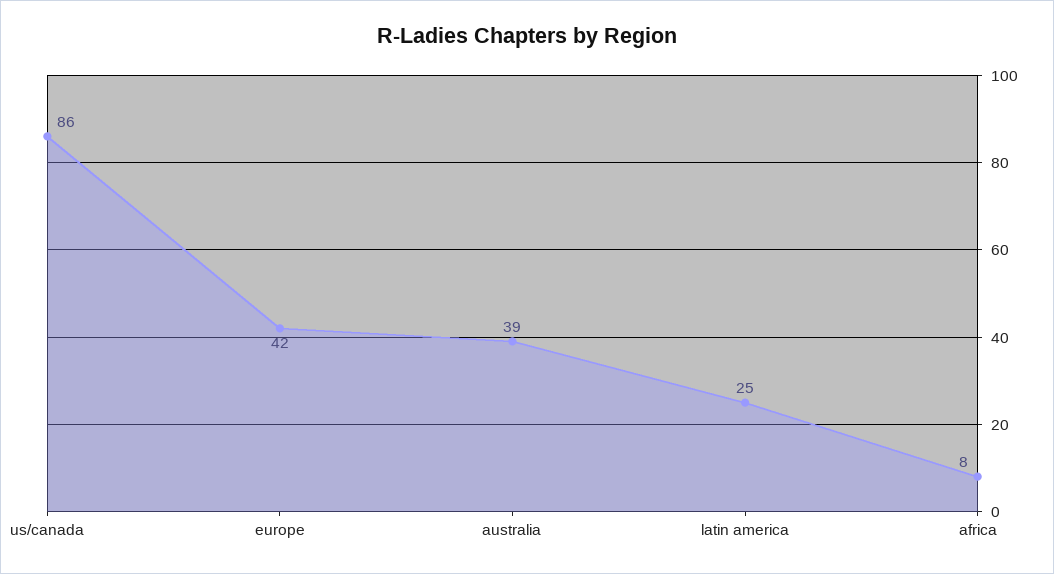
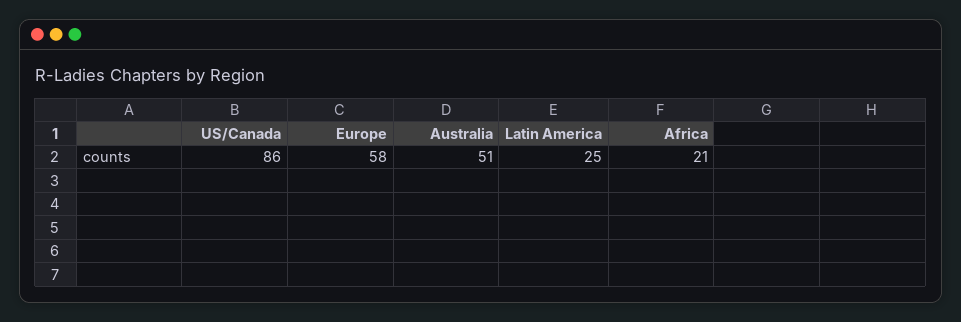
europe: 42 -> 58
australia: 39 -> 51
africa: 8 -> 21

